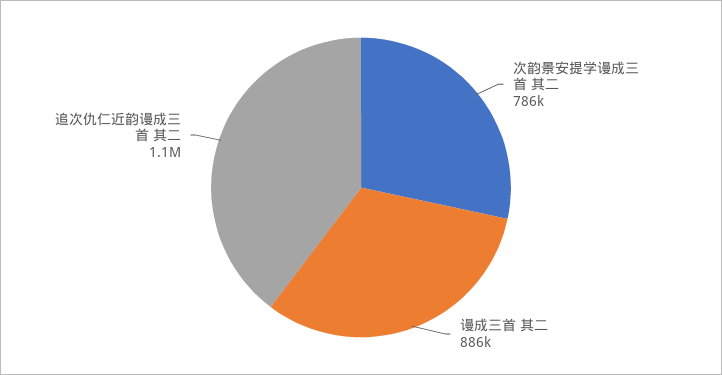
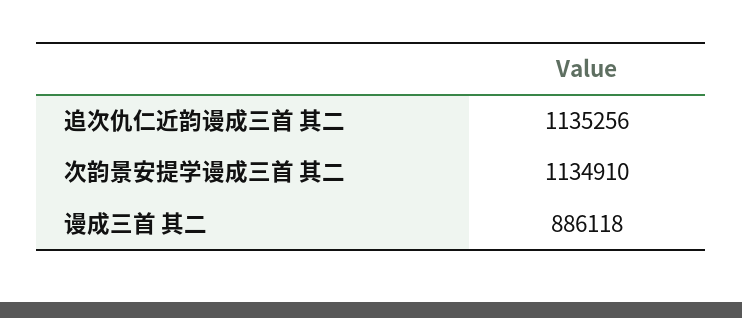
次韵景安提学谩成三首 其二: 786000 -> 1134910

